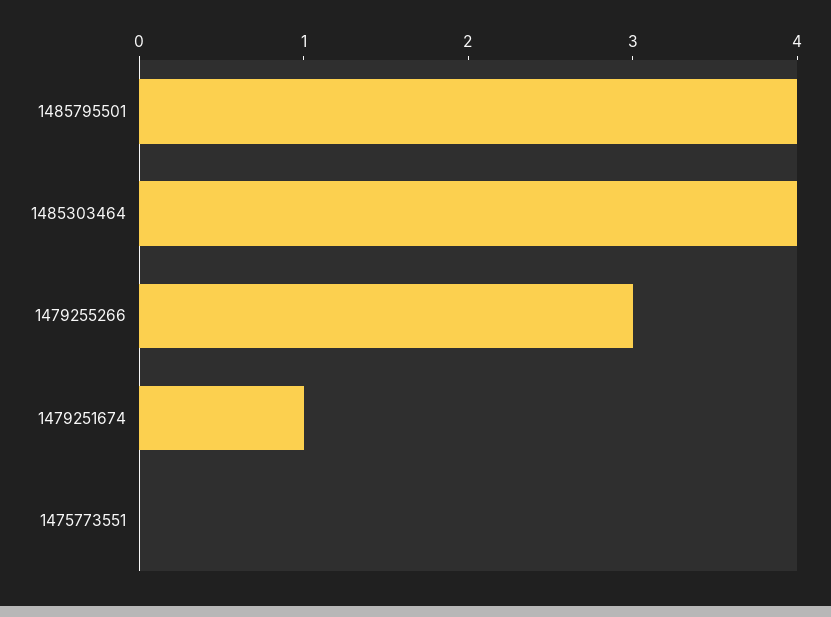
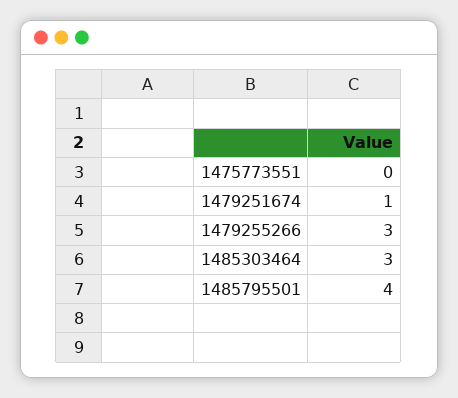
1485303464: 4 -> 3

